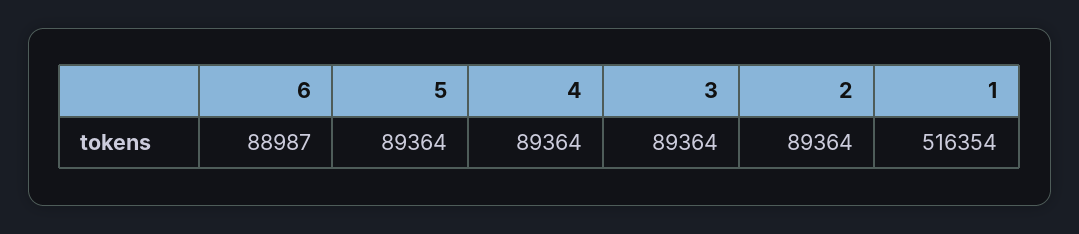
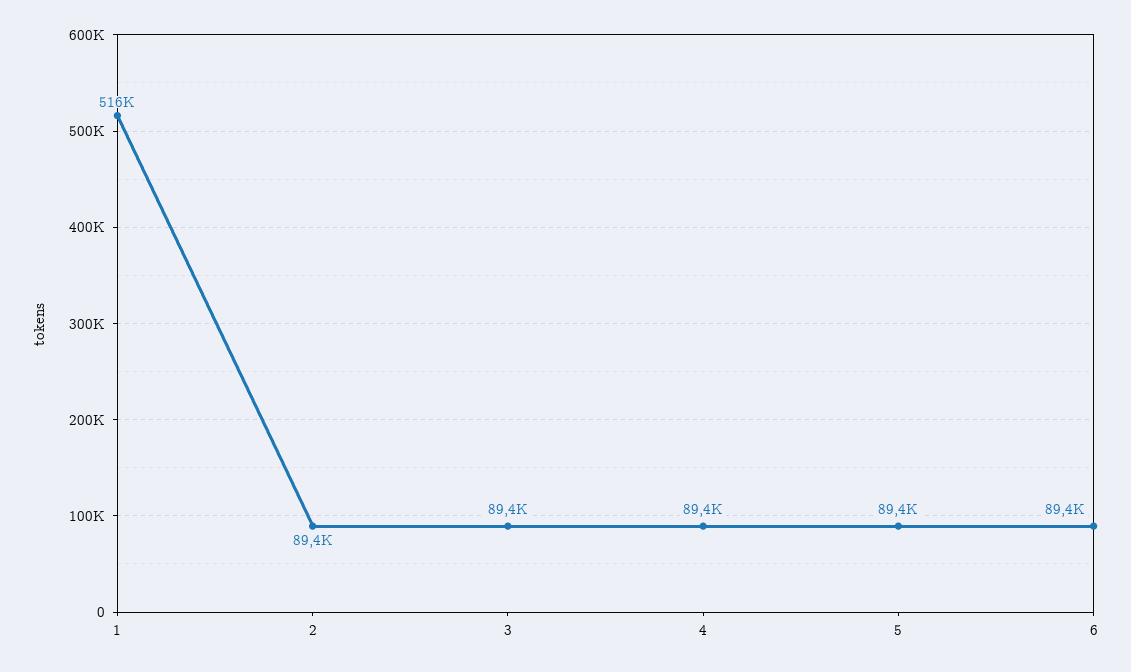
6: 88987 -> 89400

